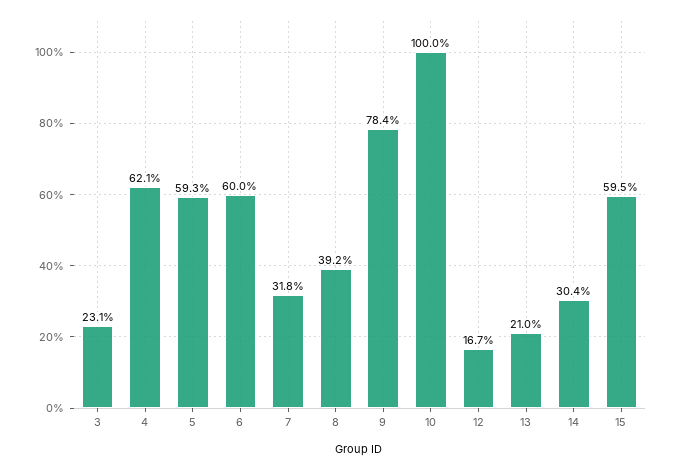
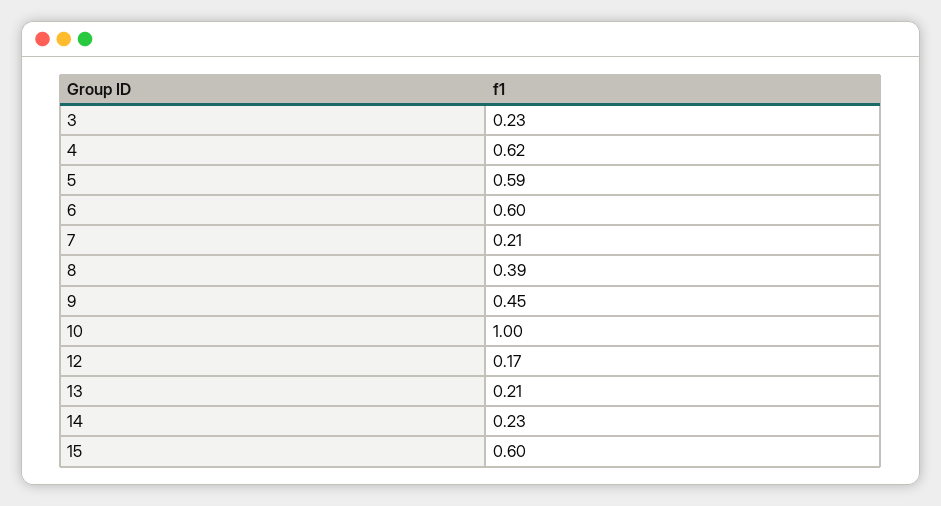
7: 0.318 -> 0.21
9: 0.784 -> 0.45
14: 0.304 -> 0.23

